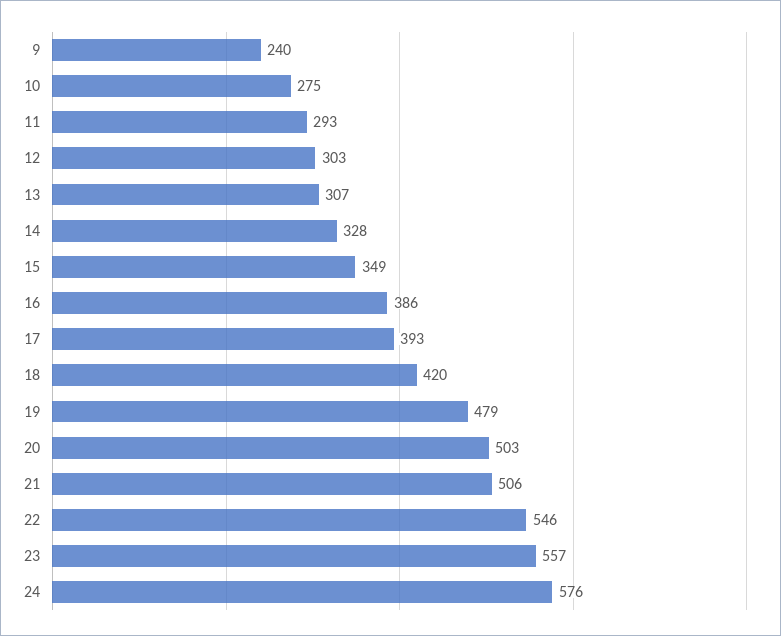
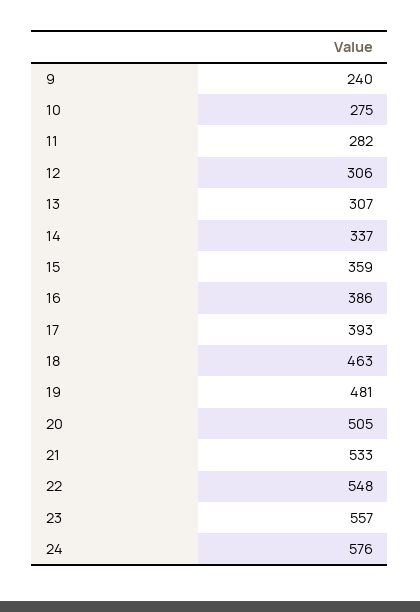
11: 293 -> 282
12: 303 -> 306
14: 328 -> 337
15: 349 -> 359
18: 420 -> 463
19: 479 -> 481
20: 503 -> 505
21: 506 -> 533
22: 546 -> 548

